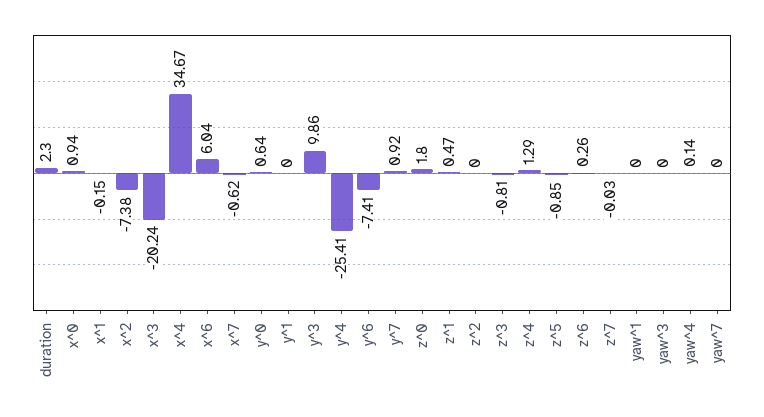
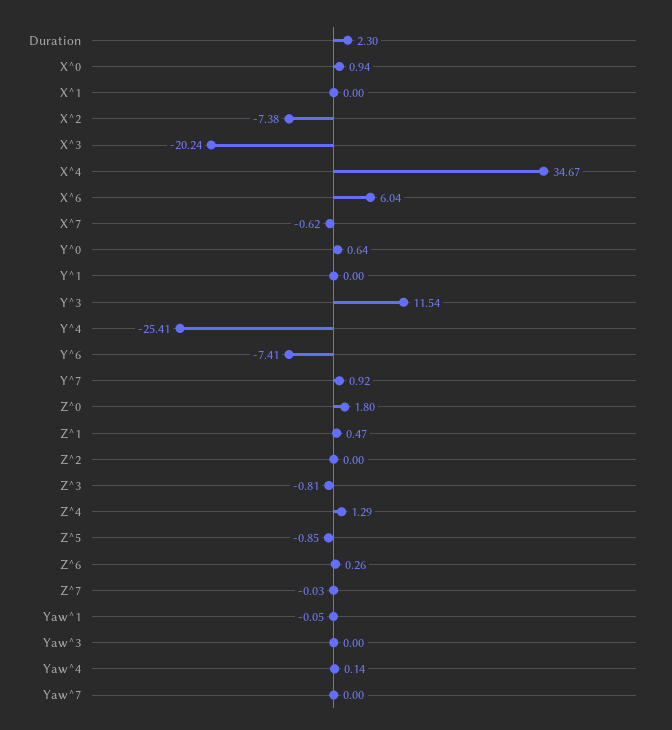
x^1: -0.15 -> 0
y^3: 9.86 -> 11.54
yaw^1: 0 -> -0.05

